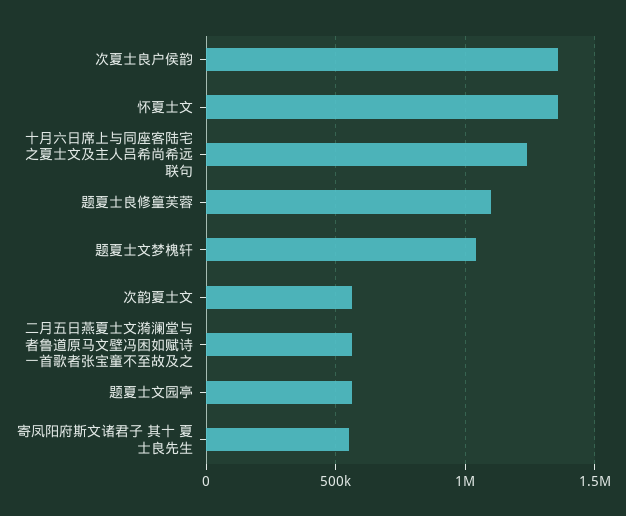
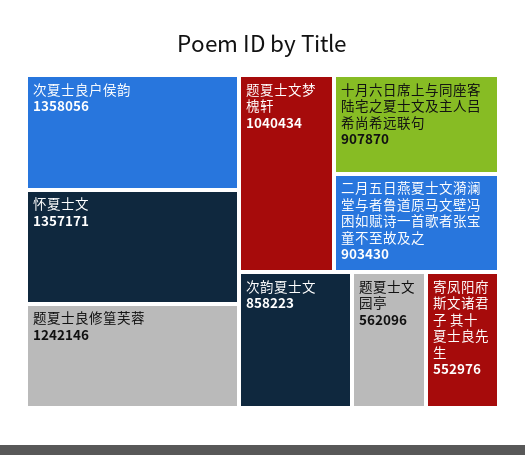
十月六日席上与同座客陆宅之夏士文及主人吕希尚希远联句: 1250000 -> 907870
题夏士良修篁芙蓉: 1100000 -> 1242146
次韵夏士文: 550000 -> 858223
二月五日燕夏士文漪澜堂与者鲁道原马文壁冯困如赋诗一首歌者张宝童不至故及之: 550000 -> 903430

